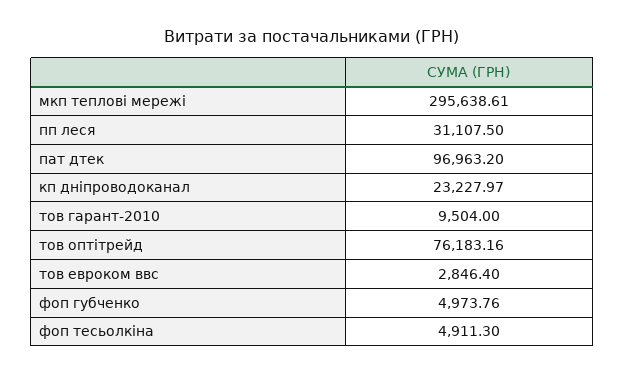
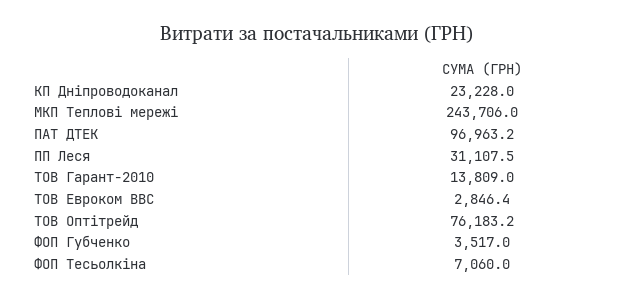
мкп теплові мережі: 295638.61 -> 243706
тов гарант-2010: 9504 -> 13809
фоп губченко: 4973.76 -> 3517
фоп тесьолкіна: 4911.3 -> 7060

